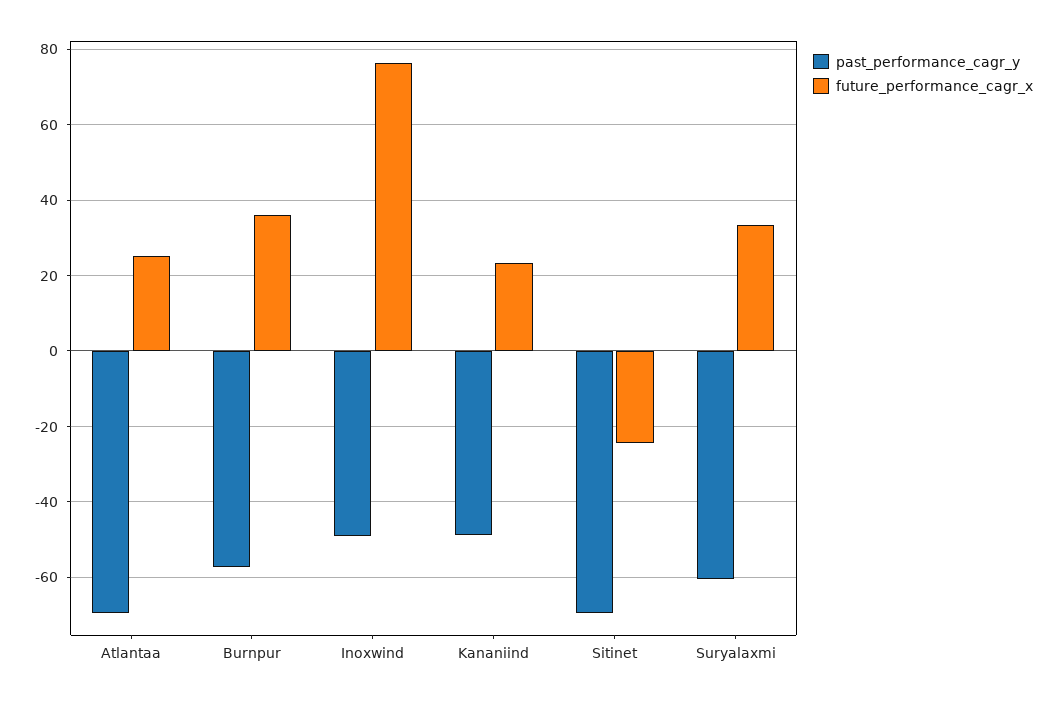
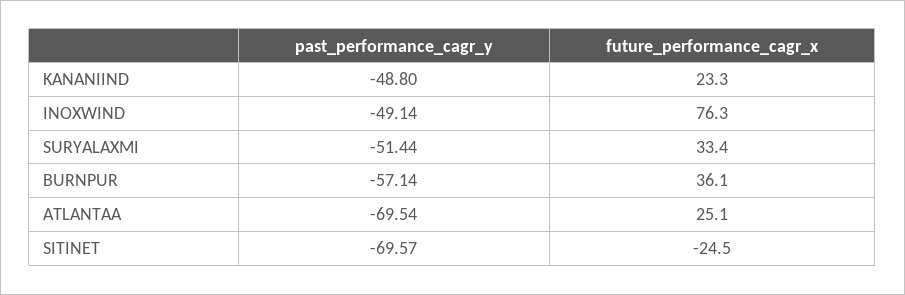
past_performance_cagr_y, Suryalaxmi: -60 -> -51.44

